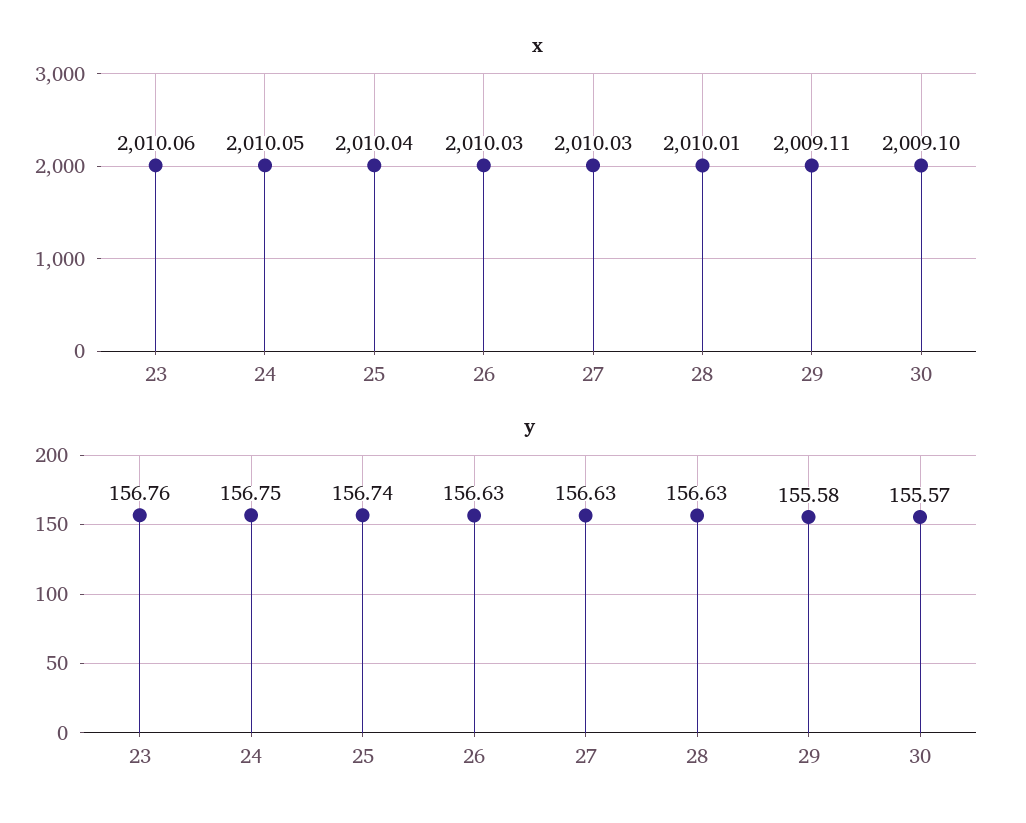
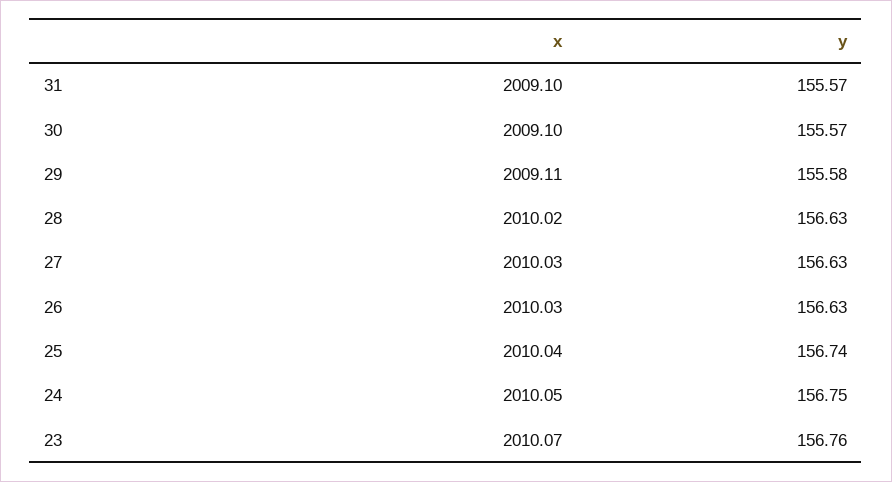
x, 23: 2010.06 -> 2010.07
x, 28: 2010.01 -> 2010.02
x, 31: none -> 2009.1
y, 31: none -> 155.57

